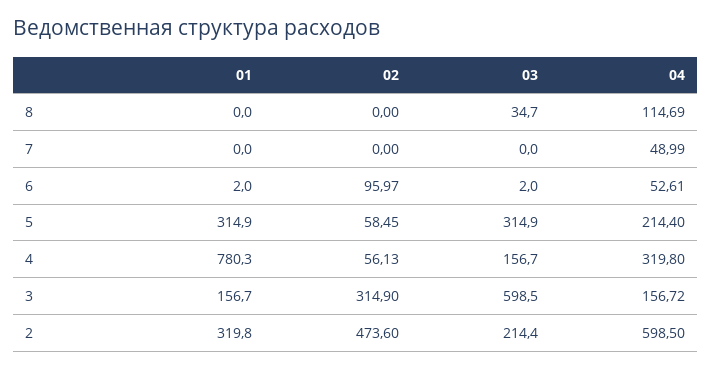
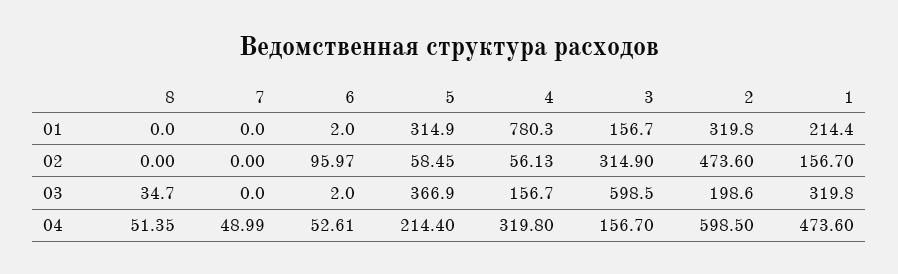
04, 8: 114.69 -> 51.35
03, 5: 314.9 -> 366.9
04, 3: 156.72 -> 156.7
03, 2: 214.4 -> 198.6
01, 1: none -> 214.4
02, 1: none -> 156.7
03, 1: none -> 319.8
04, 1: none -> 473.6

